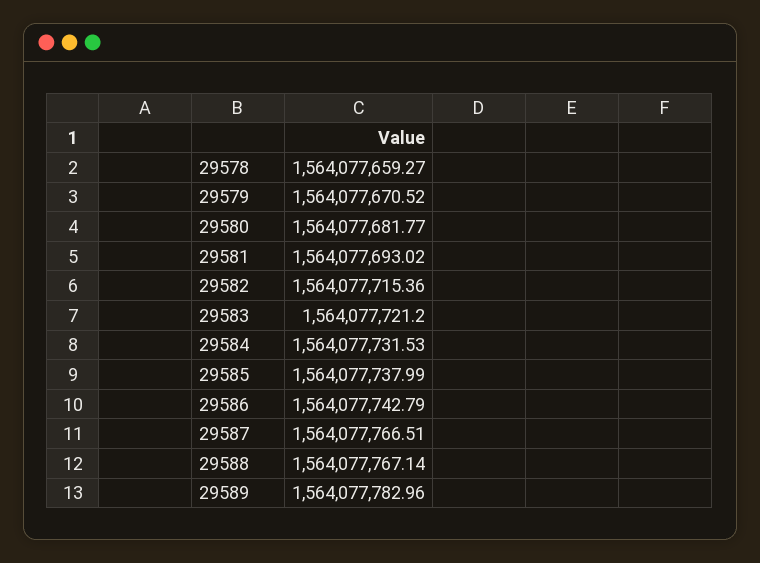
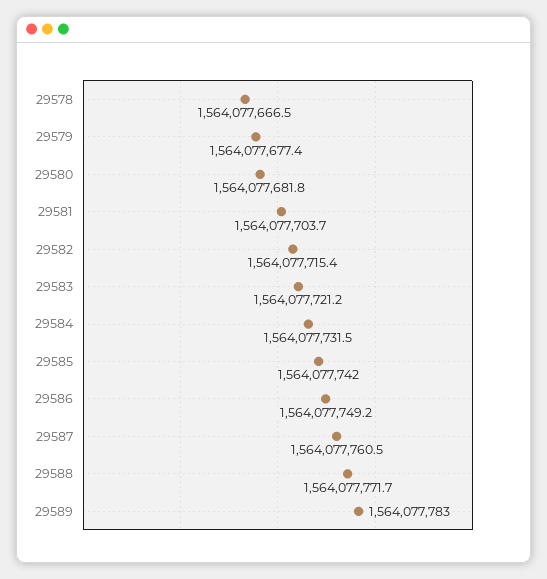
29578: 1564077659.27 -> 1564077666.5
29579: 1564077670.52 -> 1564077677.4
29581: 1564077693.02 -> 1564077703.7
29585: 1564077737.99 -> 1564077742
29586: 1564077742.79 -> 1564077749.2
29587: 1564077766.51 -> 1564077760.5
29588: 1564077767.14 -> 1564077771.7

